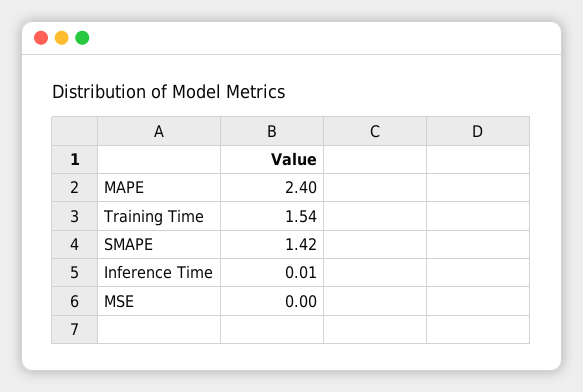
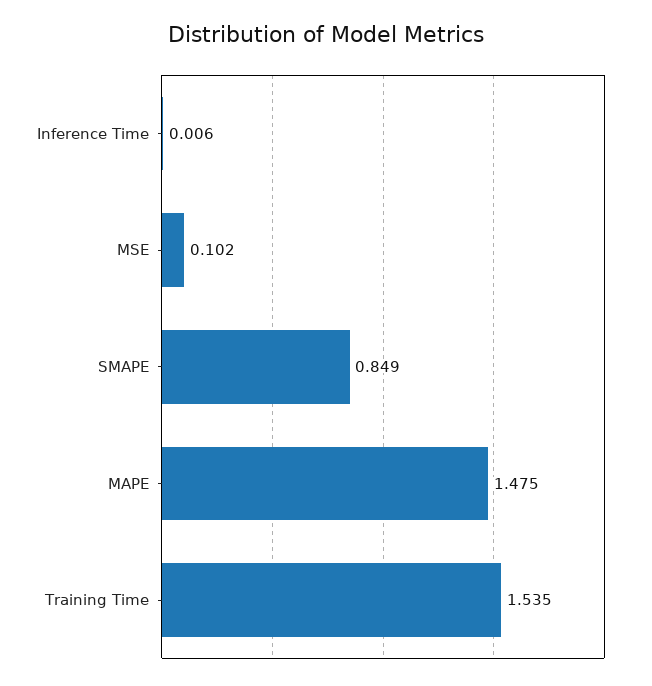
MAPE: 2.4 -> 1.475
SMAPE: 1.42 -> 0.849
MSE: 0 -> 0.102

